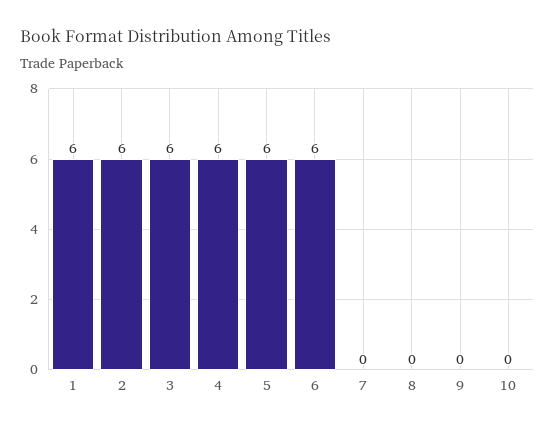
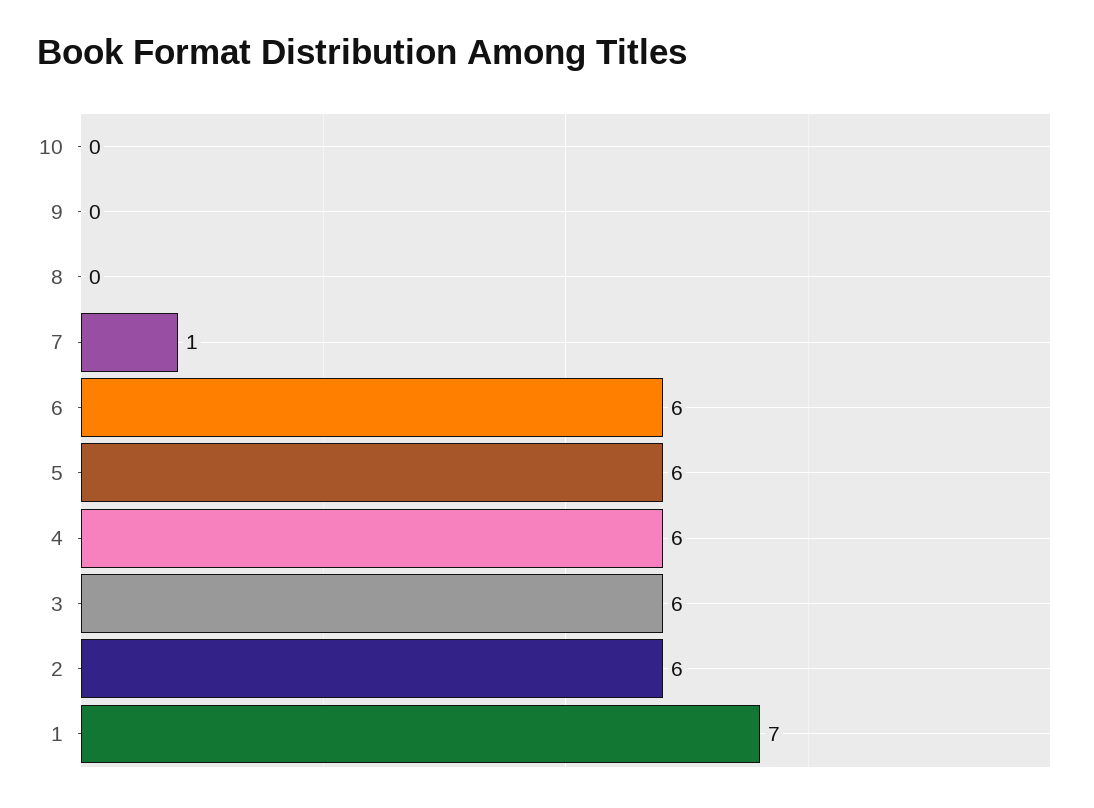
1: 6 -> 7
7: 0 -> 1

